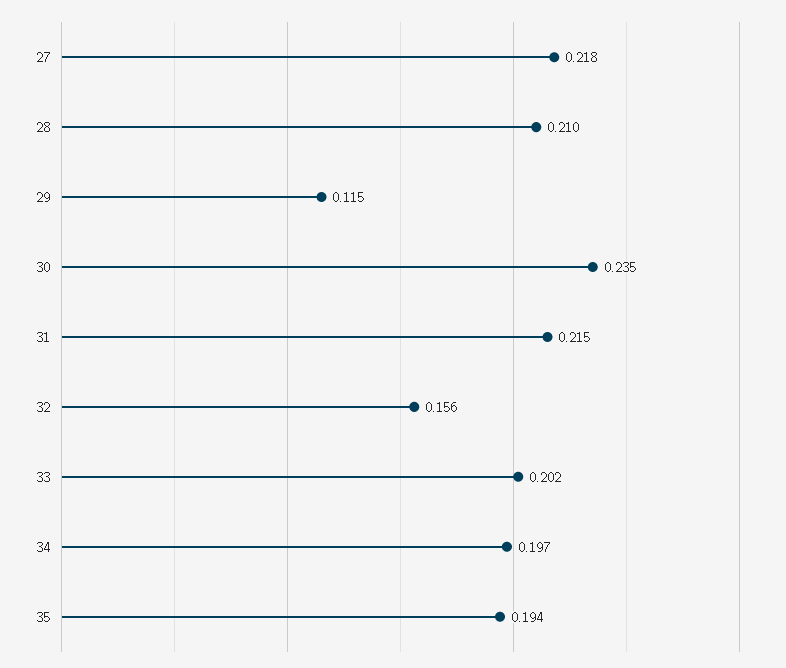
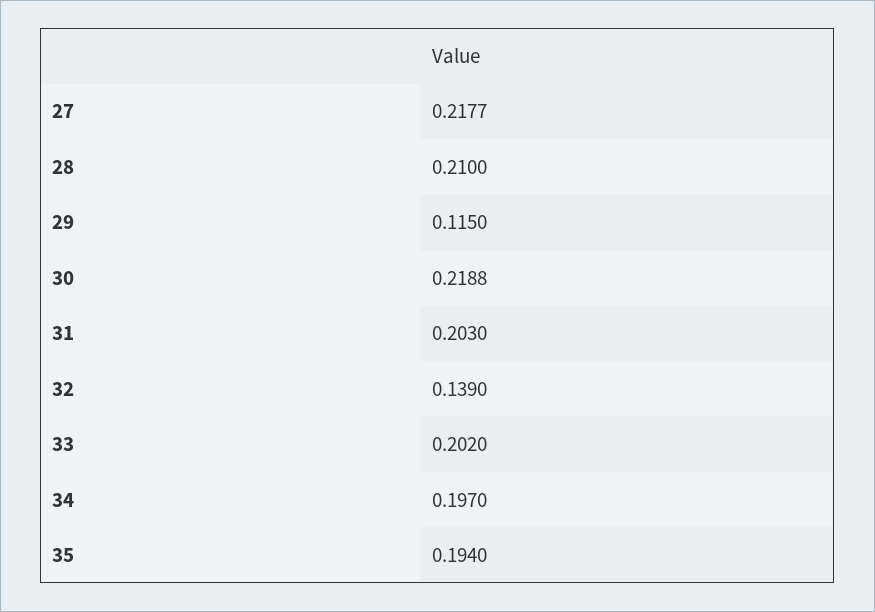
30: 0.235 -> 0.2188
31: 0.215 -> 0.203
32: 0.156 -> 0.139

